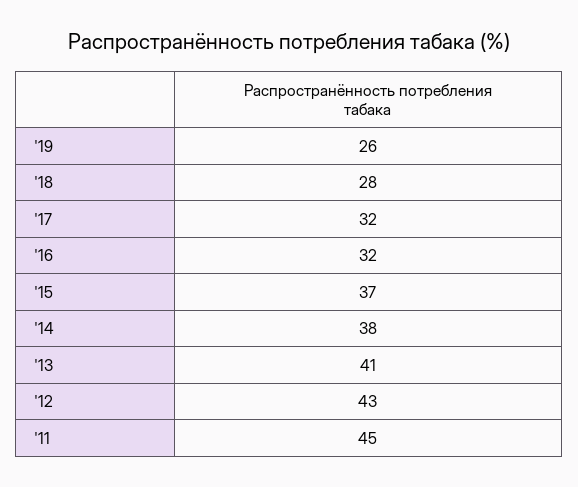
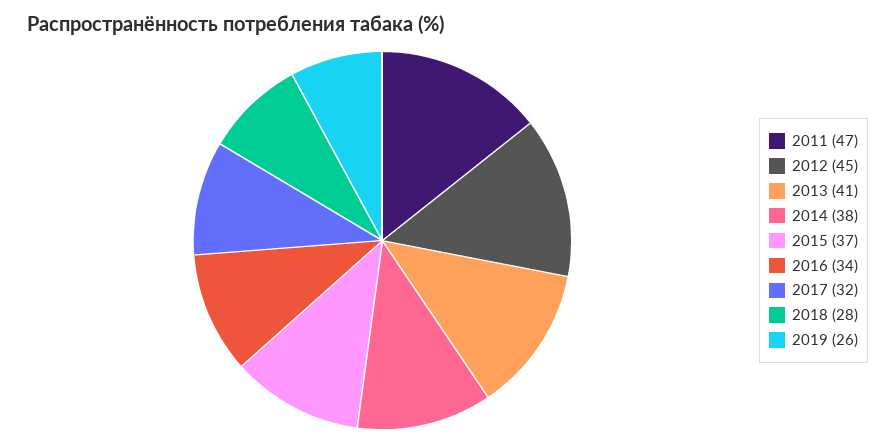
'16: 32 -> 34
'12: 43 -> 45
'11: 45 -> 47

